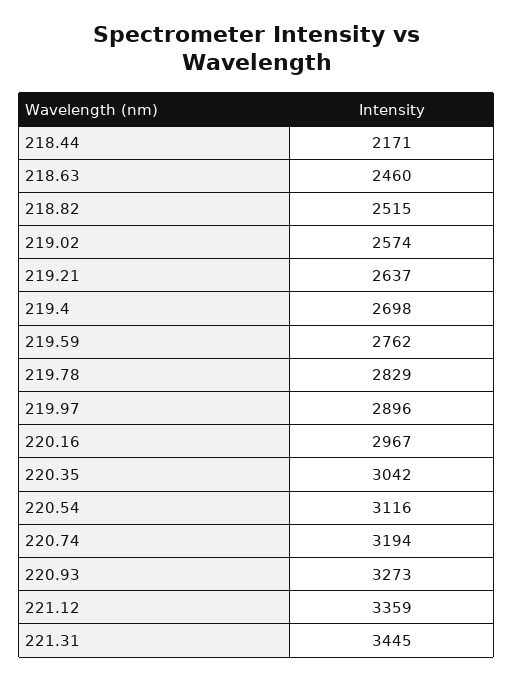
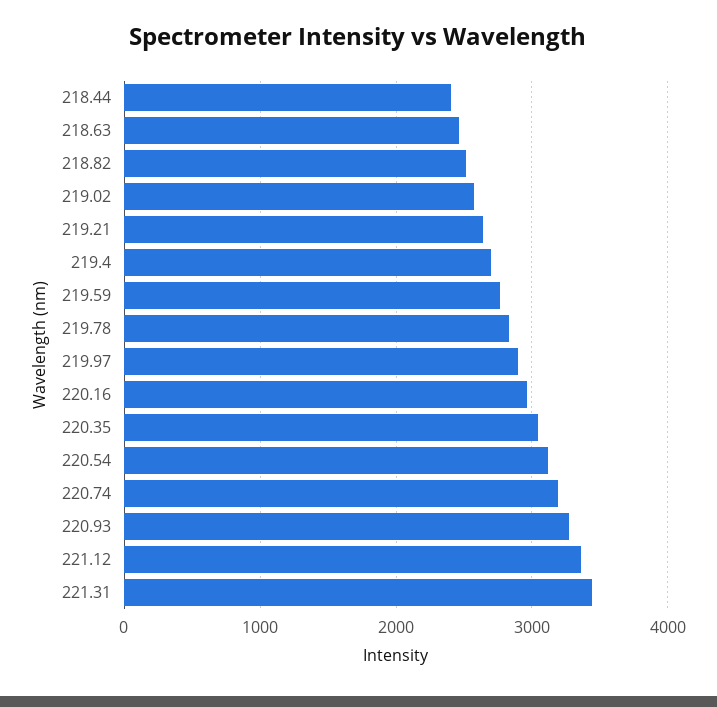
218.44: 2171 -> 2400

